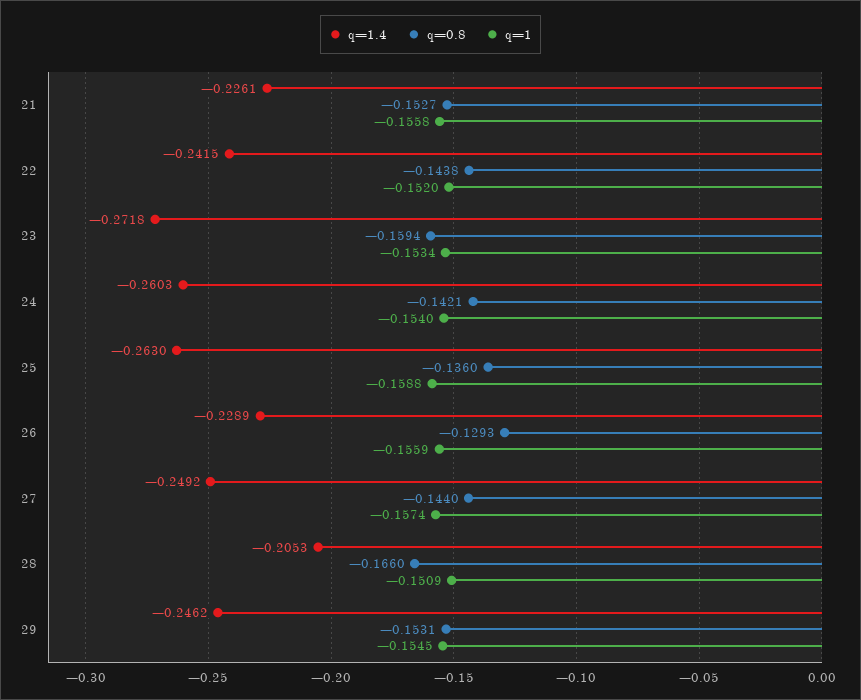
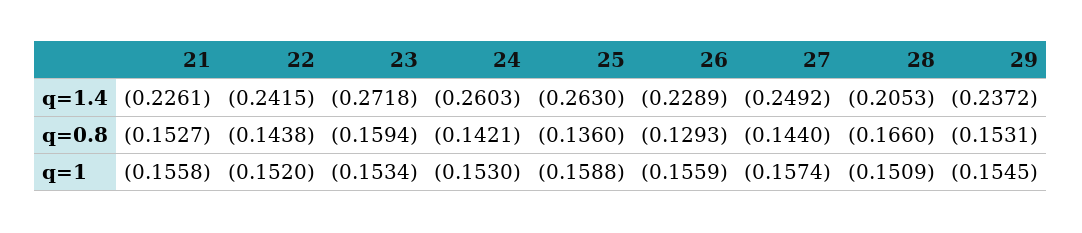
q=1, 24: -0.154 -> -0.153
q=1.4, 29: -0.2462 -> -0.2372

